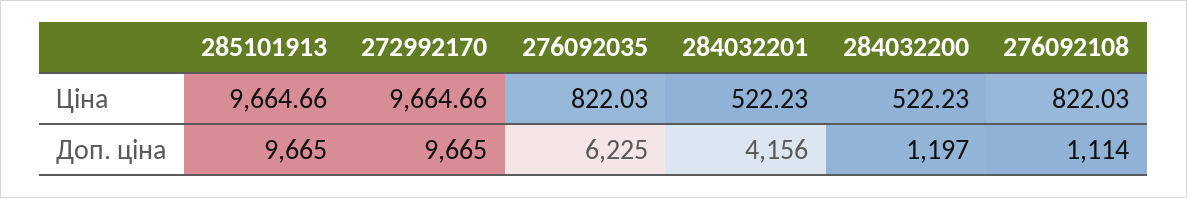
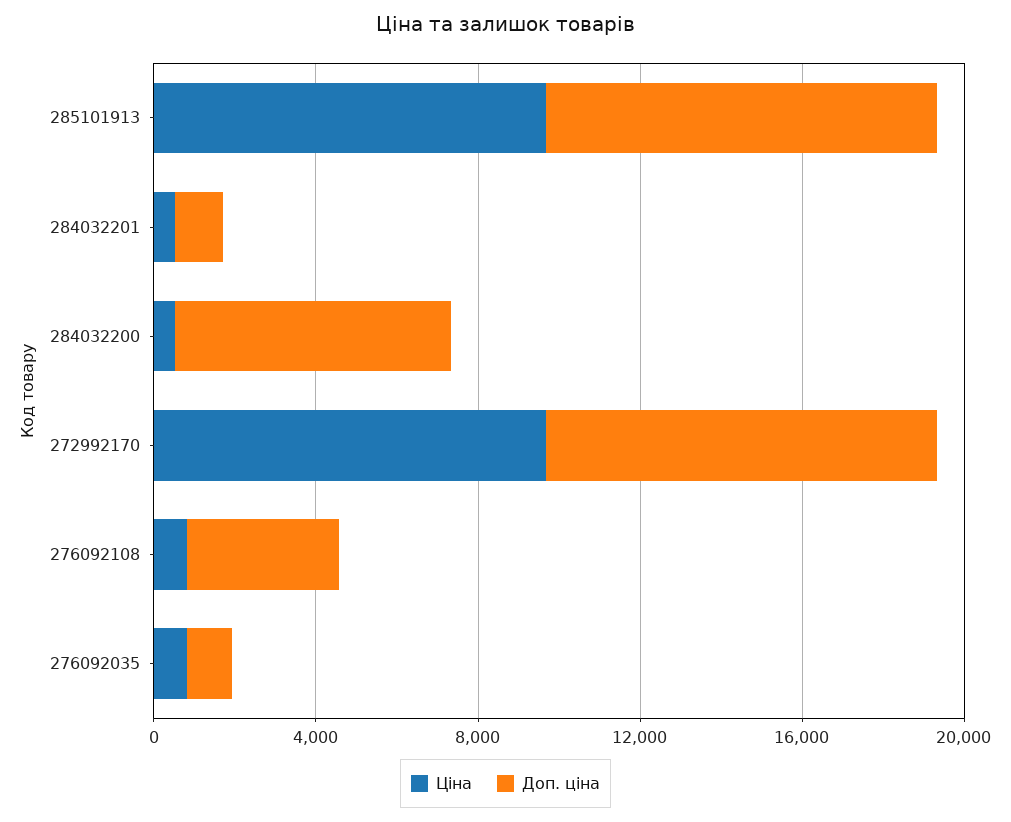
Доп. ціна, 276092035: 6225 -> 1000
Доп. ціна, 284032201: 4156 -> 1000
Доп. ціна, 284032200: 1197 -> 7000
Доп. ціна, 276092108: 1114 -> 4000

